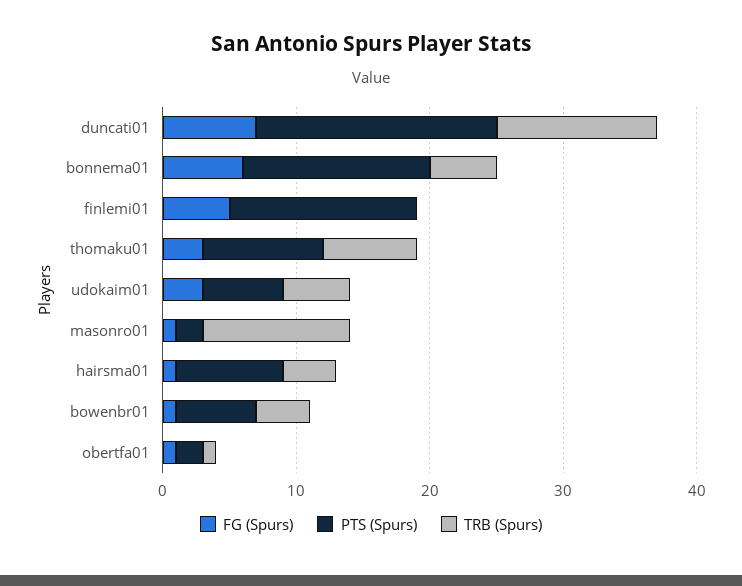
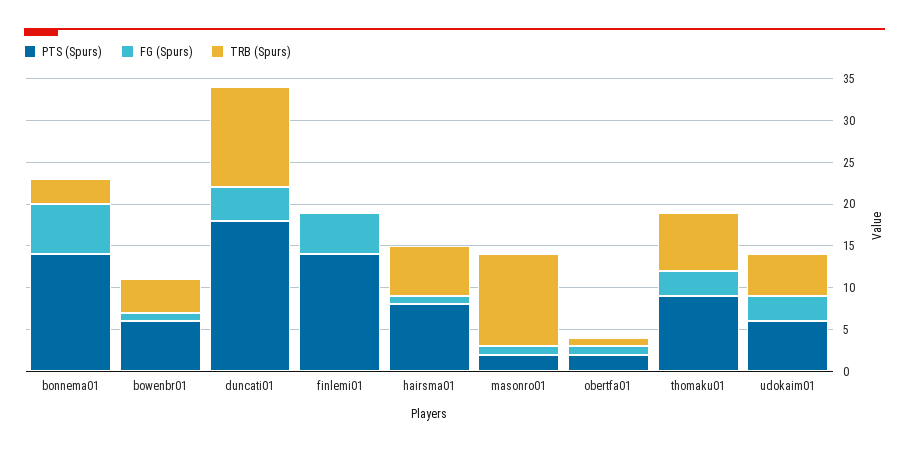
FG (Spurs), duncati01: 7 -> 4
TRB (Spurs), bonnema01: 5 -> 3
TRB (Spurs), hairsma01: 4 -> 6

